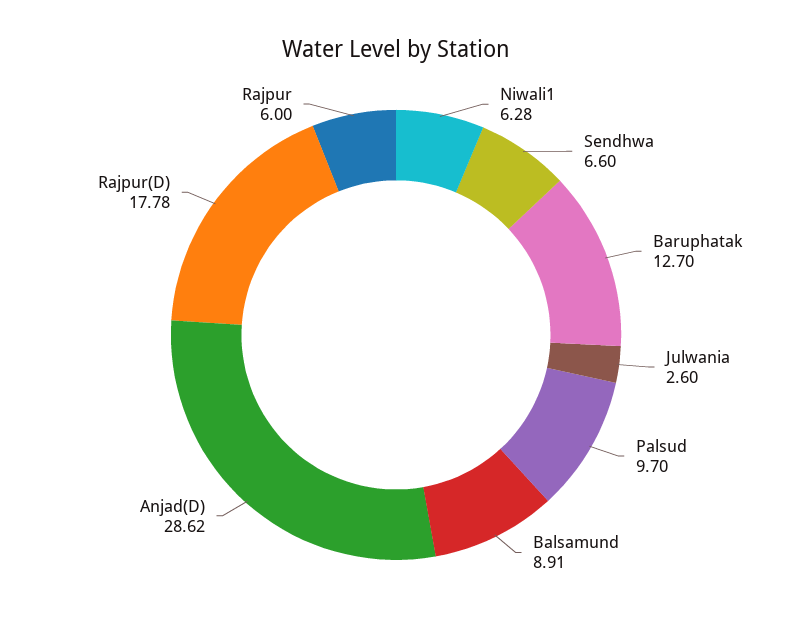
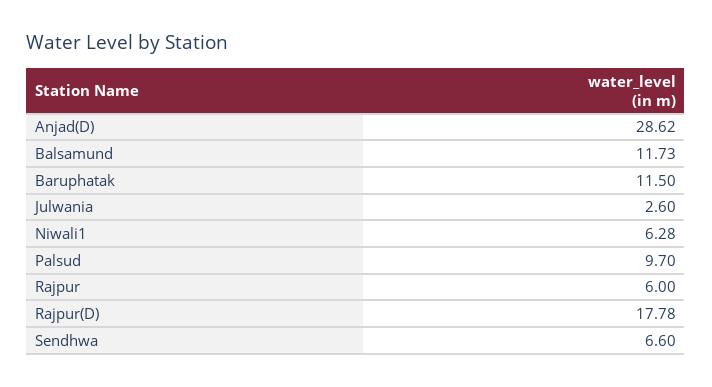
Baruphatak: 12.7 -> 11.5
Balsamund: 8.91 -> 11.73

